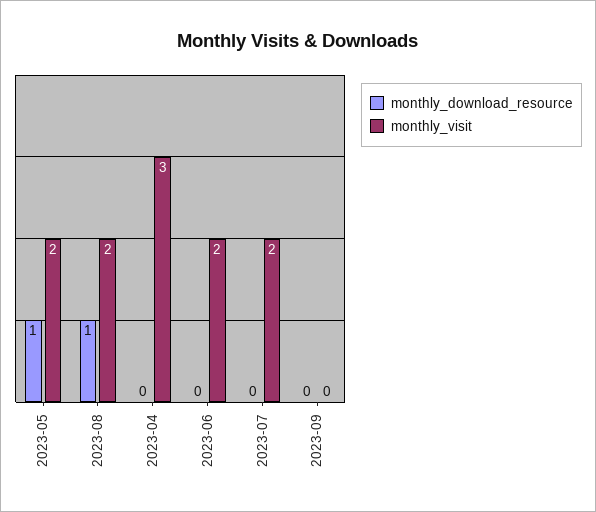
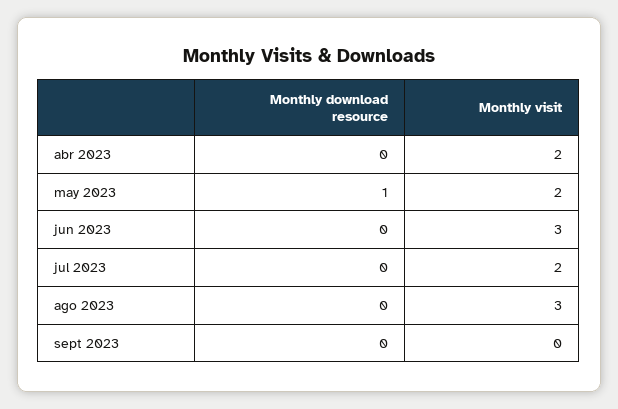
monthly_download_resource, 2023-08: 1 -> 0
monthly_visit, 2023-08: 2 -> 3
monthly_visit, 2023-04: 3 -> 2
monthly_visit, 2023-06: 2 -> 3

